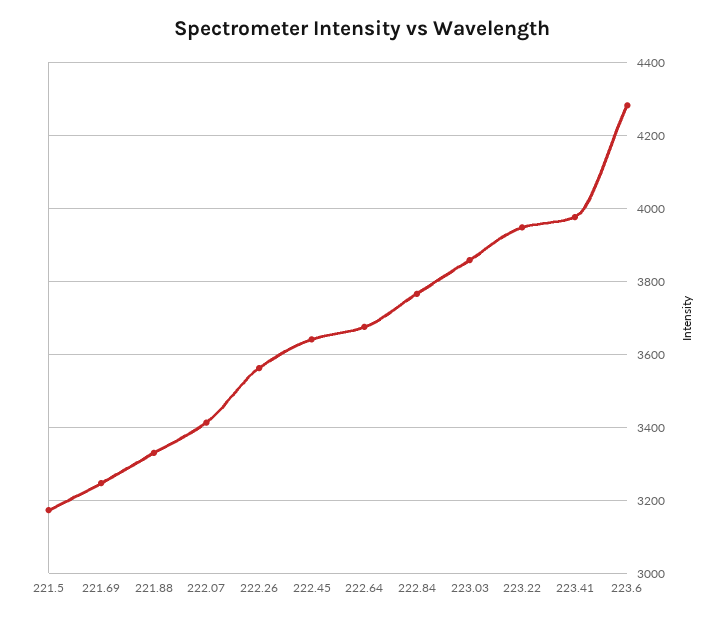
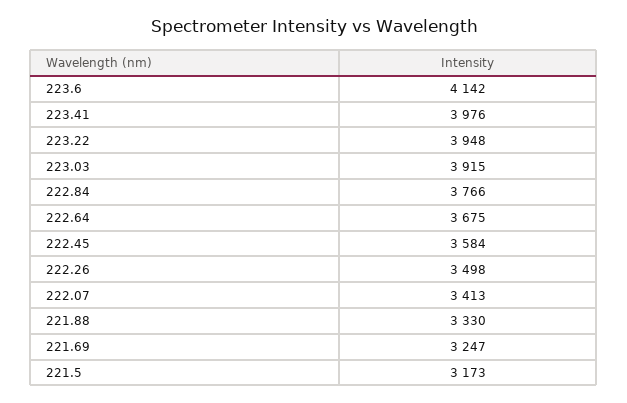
222.26: 3560 -> 3498
222.45: 3640 -> 3584
223.03: 3860 -> 3915
223.6: 4280 -> 4142

